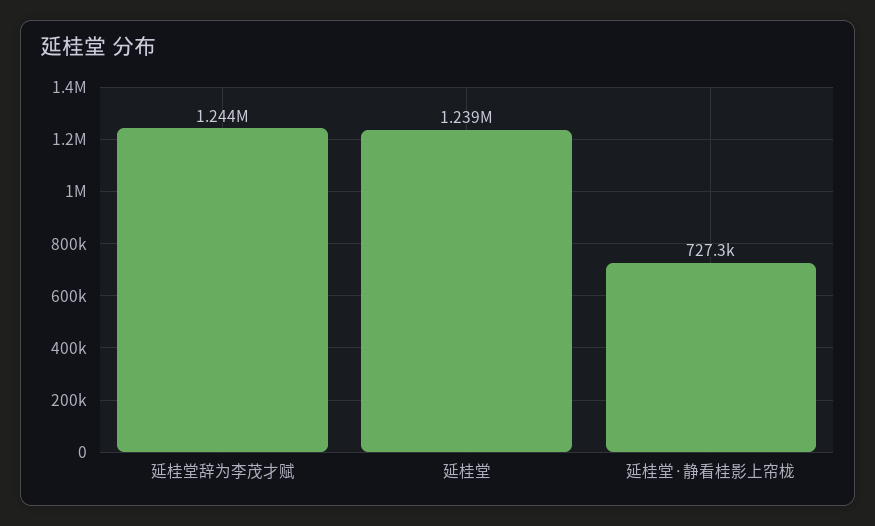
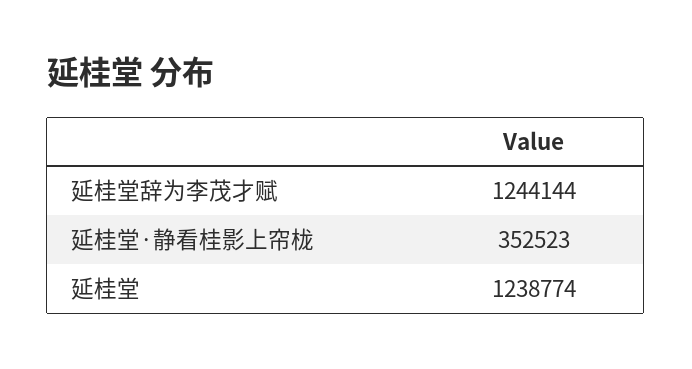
延桂堂·静看桂影上帘栊: 727300 -> 352523

